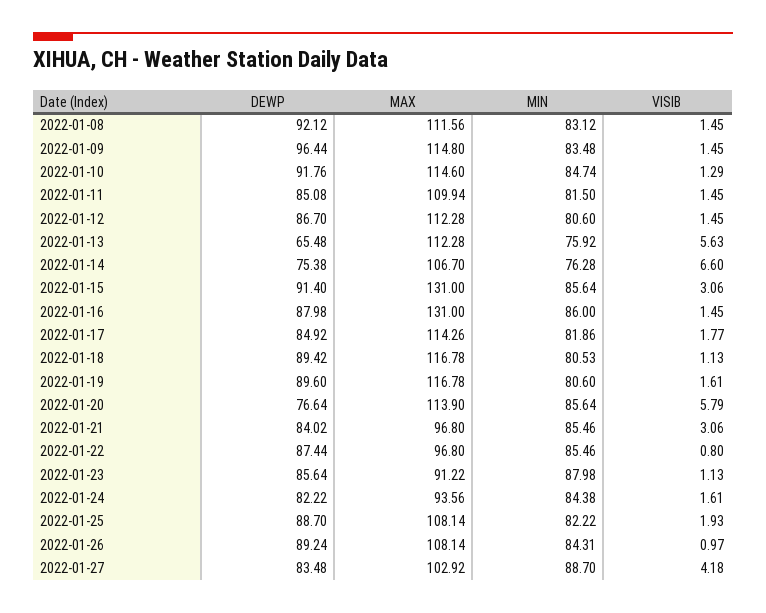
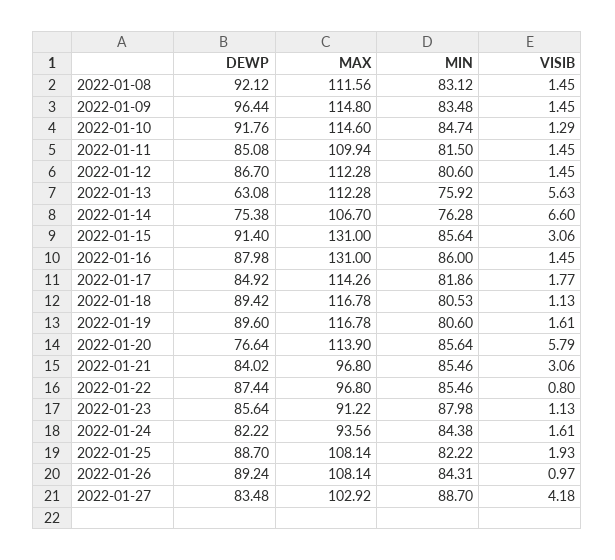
DEWP, 2022-01-13: 65.48 -> 63.08

